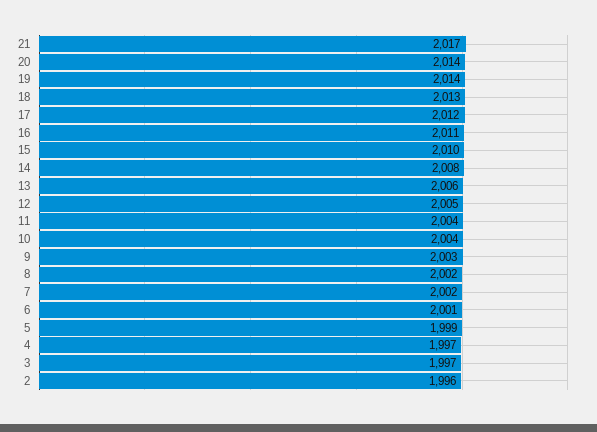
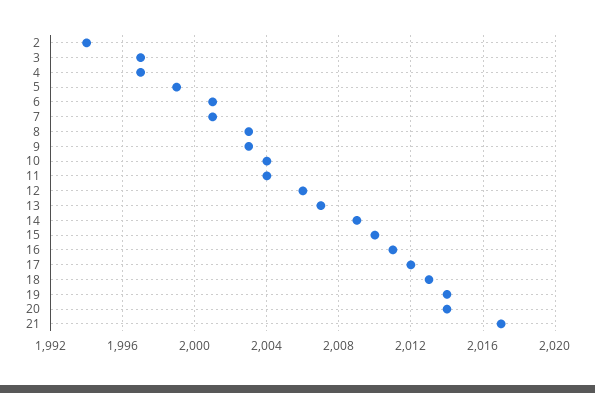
14: 2008 -> 2009
13: 2006 -> 2007
12: 2005 -> 2006
8: 2002 -> 2003
7: 2002 -> 2001
2: 1996 -> 1994

